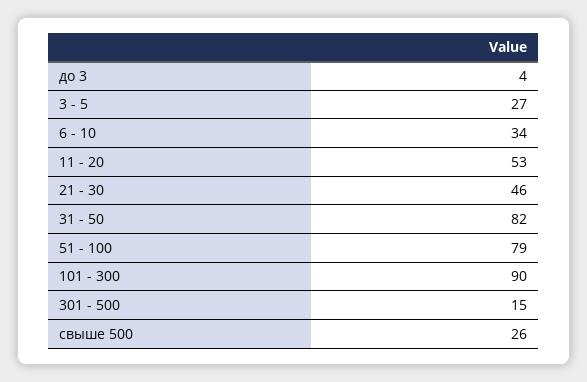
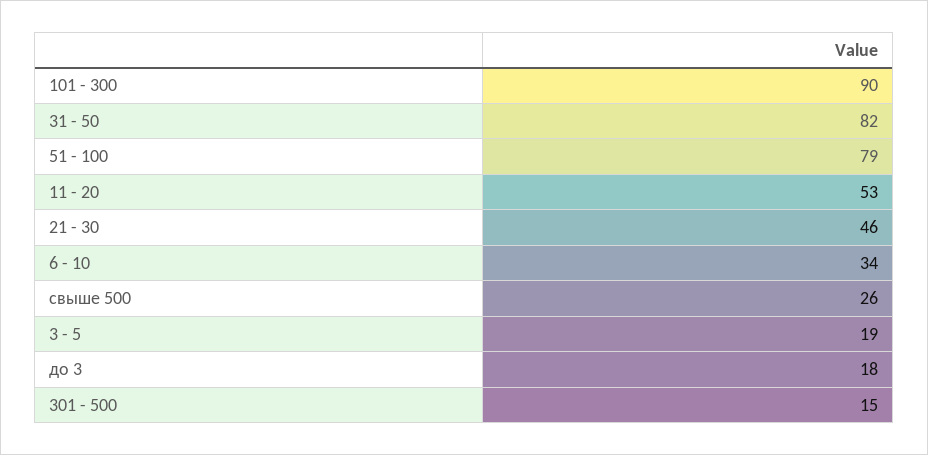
до 3: 4 -> 18
3 - 5: 27 -> 19

